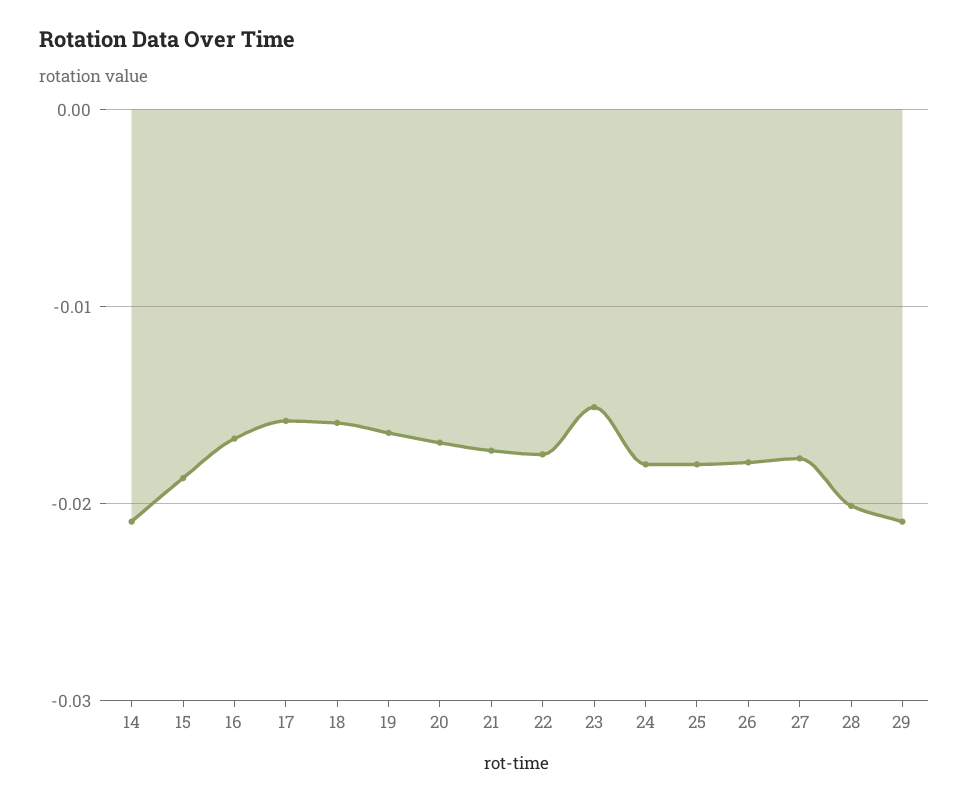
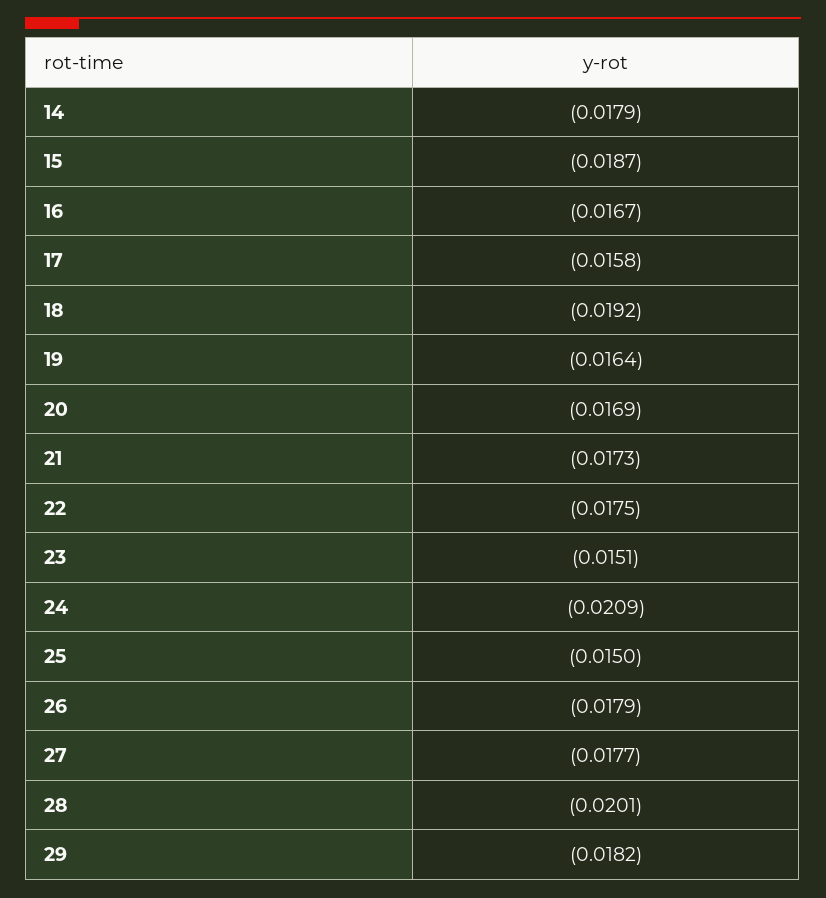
14: -0.021 -> -0.0179
18: -0.016 -> -0.0192
24: -0.018 -> -0.0209
25: -0.018 -> -0.015
29: -0.021 -> -0.0182

